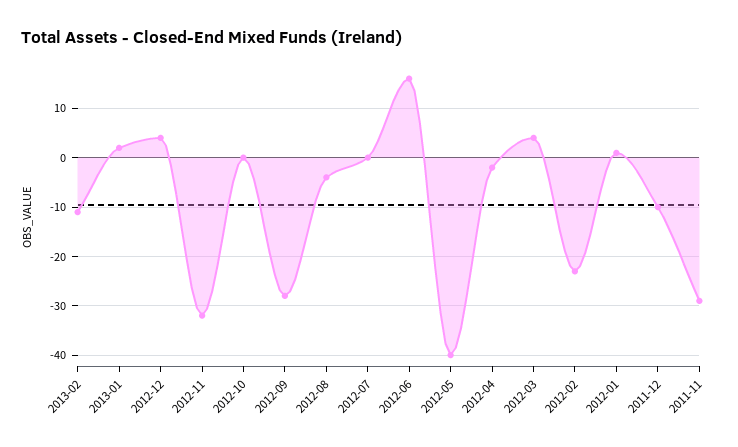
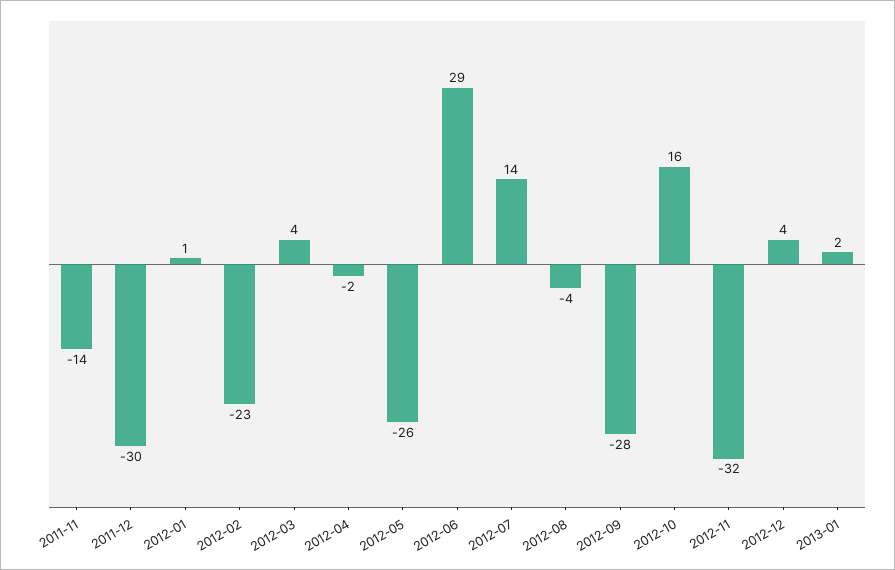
2013-02: -10 -> none
2012-10: 0 -> 16
2012-07: 0 -> 14
2012-06: 15 -> 29
2012-05: -40 -> -26
2011-12: -10 -> -30
2011-11: -30 -> -14

